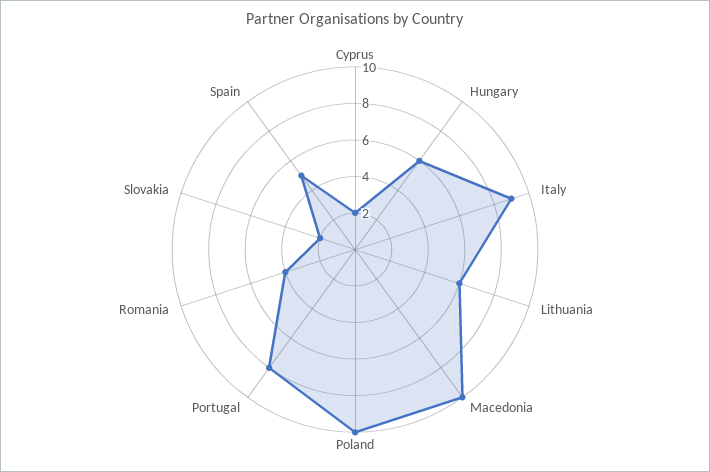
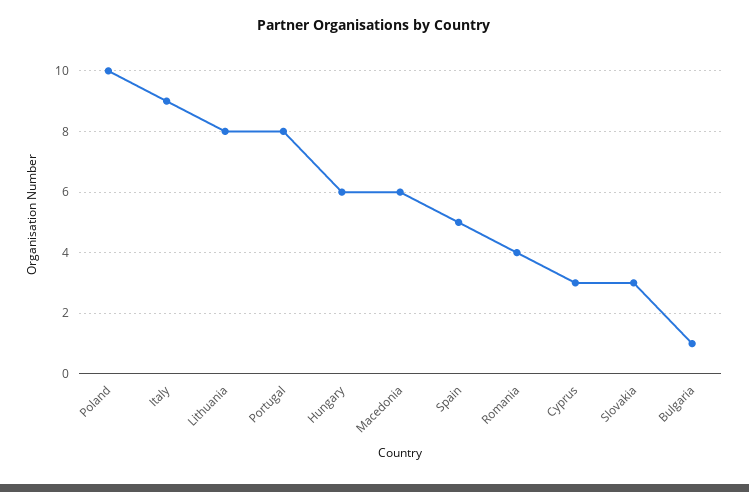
Cyprus: 2 -> 3
Lithuania: 6 -> 8
Macedonia: 10 -> 6
Slovakia: 2 -> 3
Bulgaria: none -> 1

